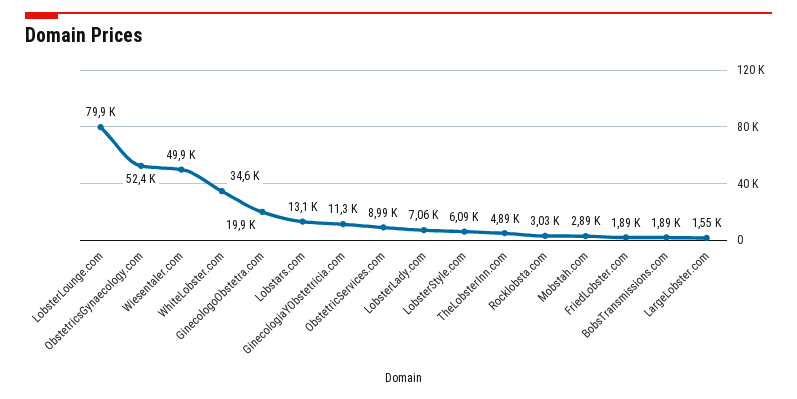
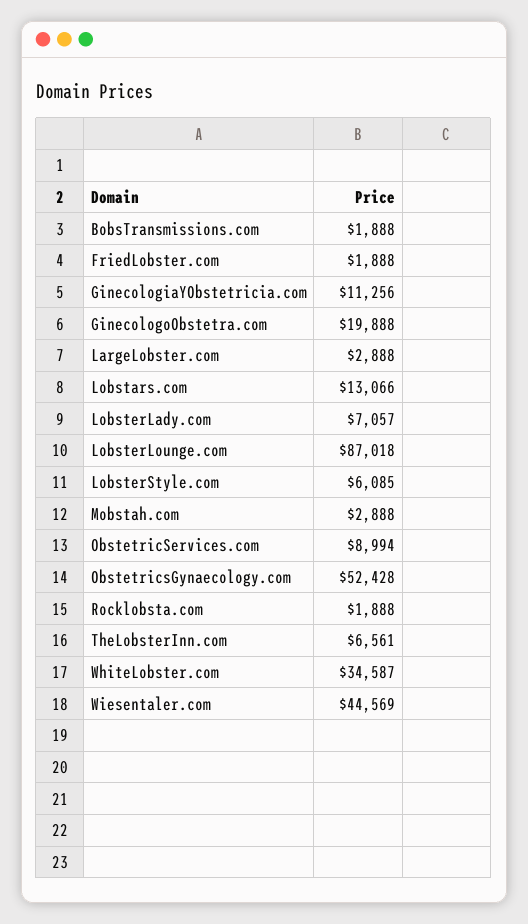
LobsterLounge.com: 79900 -> 87018
Wiesentaler.com: 49900 -> 44569
TheLobsterInn.com: 4890 -> 6561
Rocklobsta.com: 3030 -> 1888
LargeLobster.com: 1550 -> 2888

